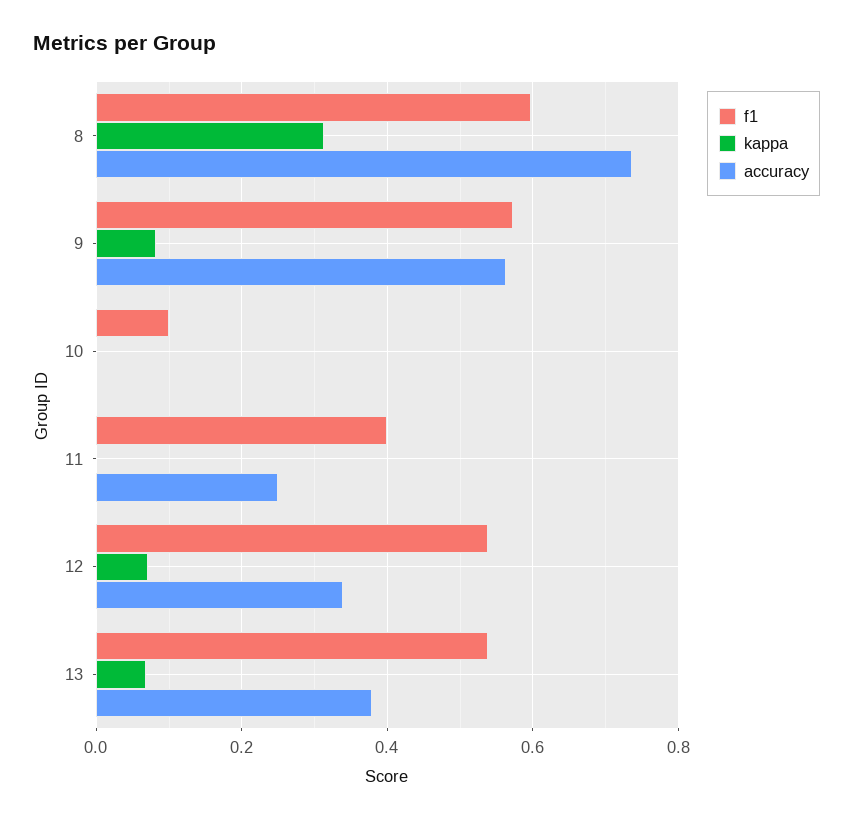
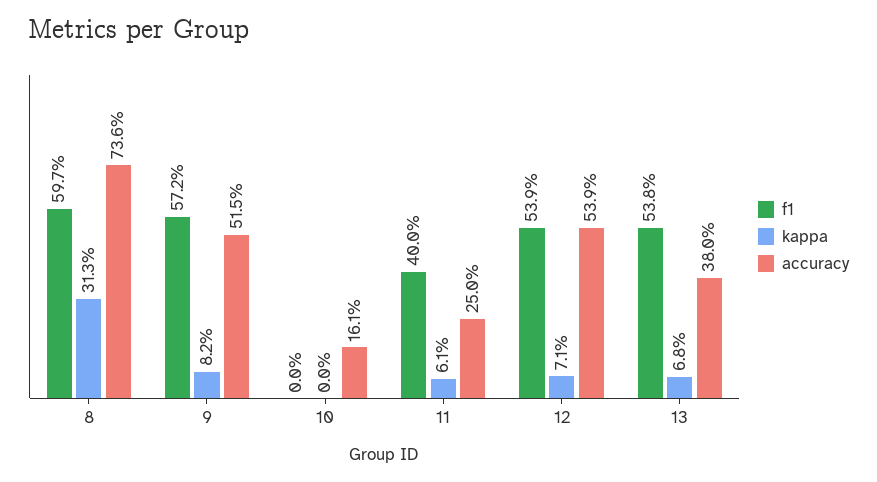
accuracy, 9: 0.56 -> 0.515
f1, 10: 0.1 -> 0
accuracy, 10: 0 -> 0.161
kappa, 11: 0 -> 0.061
accuracy, 12: 0.34 -> 0.539

